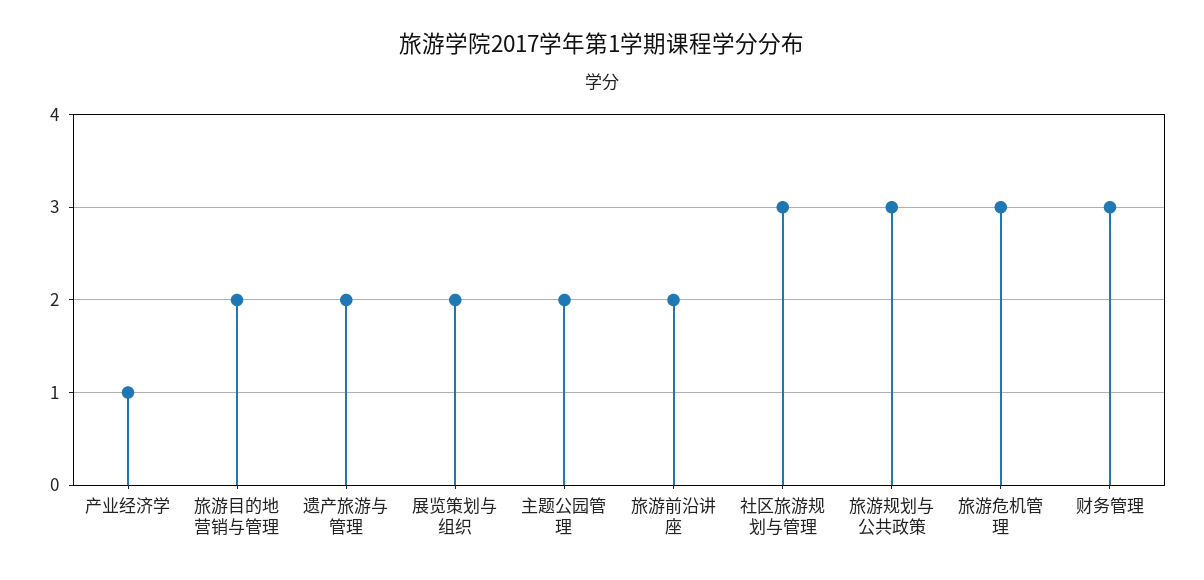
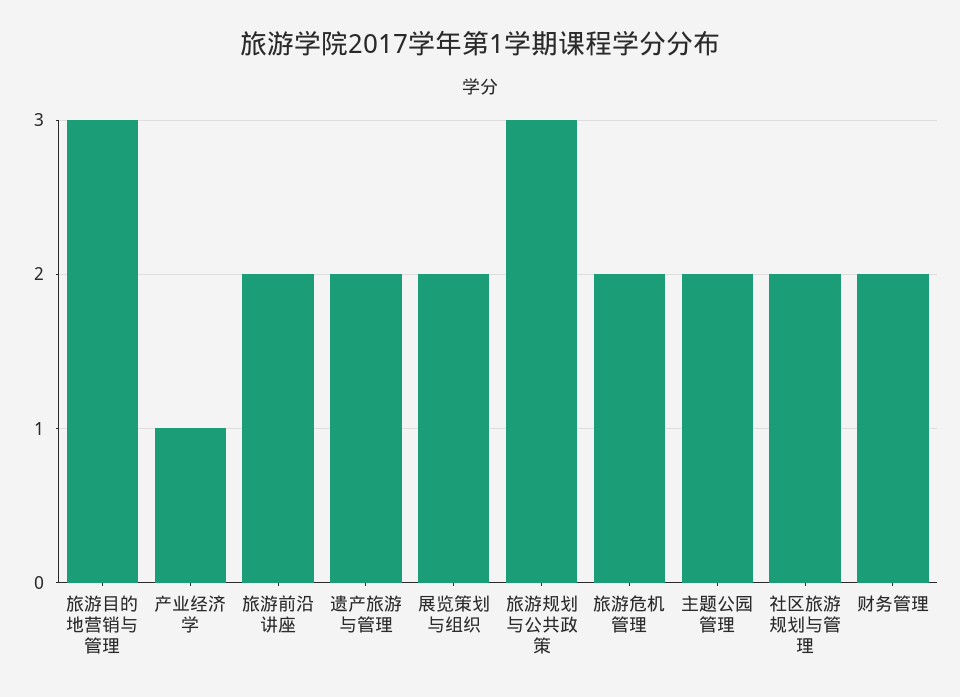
旅游目的地营销与管理: 2 -> 3
社区旅游规划与管理: 3 -> 2
旅游危机管理: 3 -> 2
财务管理: 3 -> 2

